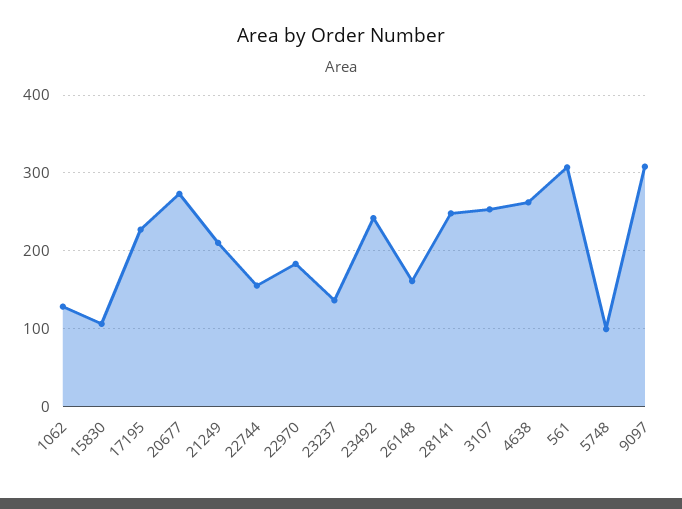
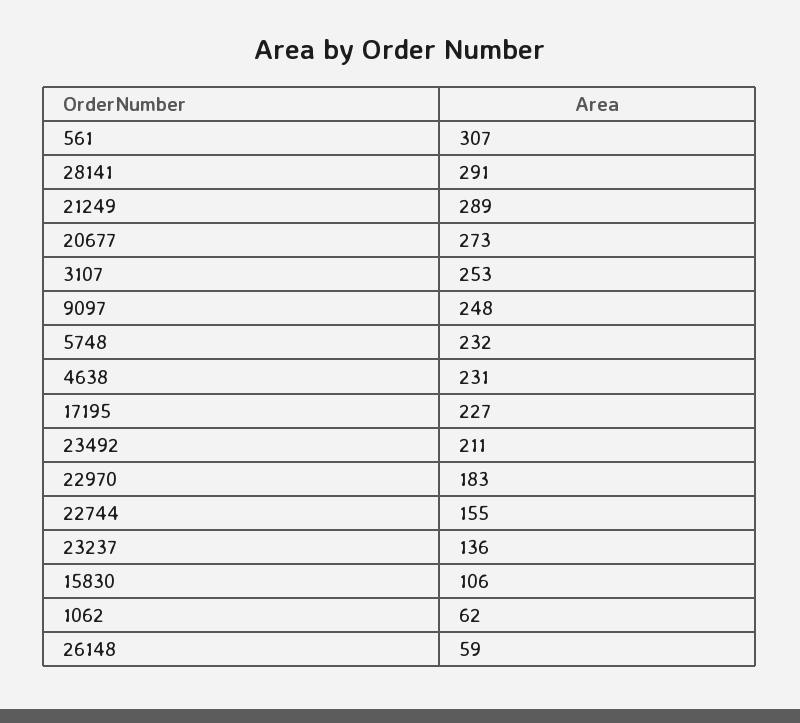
1062: 130 -> 62
21249: 210 -> 289
23492: 240 -> 211
26148: 160 -> 59
28141: 250 -> 291
4638: 260 -> 231
5748: 100 -> 232
9097: 310 -> 248

